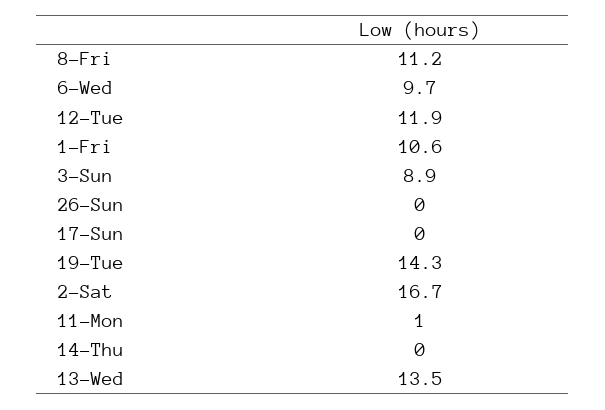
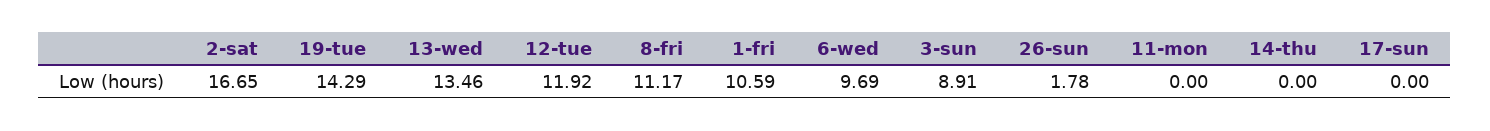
26-Sun: 0 -> 1.78
11-Mon: 1 -> 0

